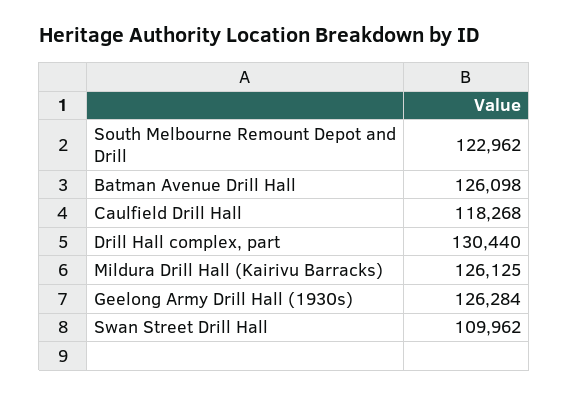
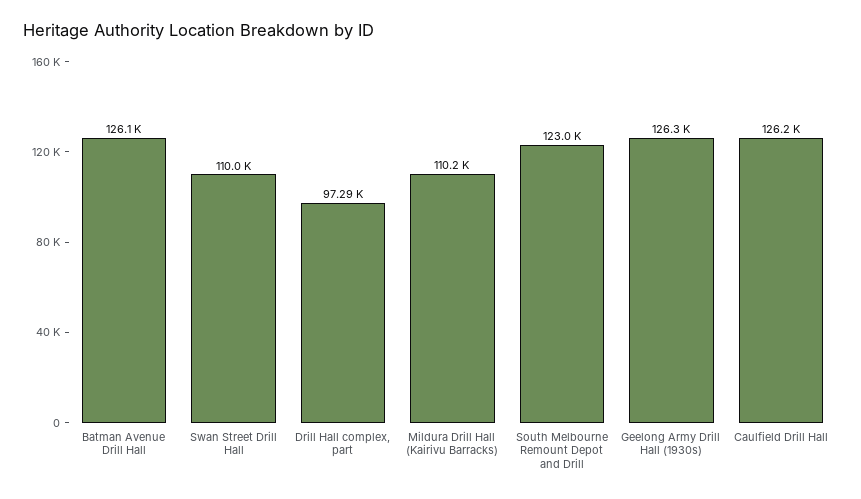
Caulfield Drill Hall: 118268 -> 126200
Drill Hall complex, part: 130440 -> 97290
Mildura Drill Hall (Kairivu Barracks): 126125 -> 110200

